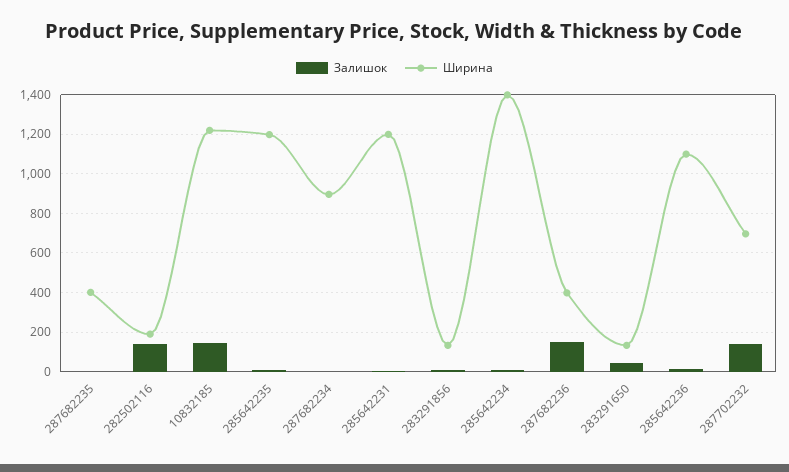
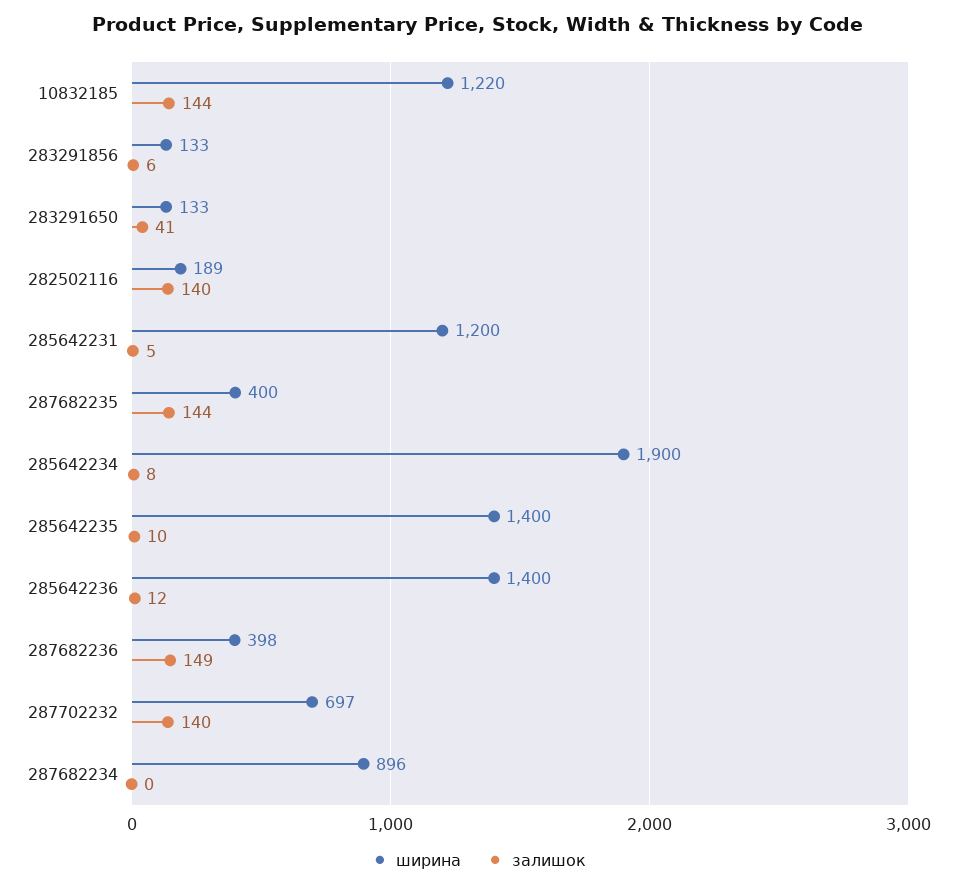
Залишок, 287682235: 0 -> 144
Ширина, 285642235: 1200 -> 1400
Ширина, 285642234: 1400 -> 1900
Ширина, 285642236: 1100 -> 1400

